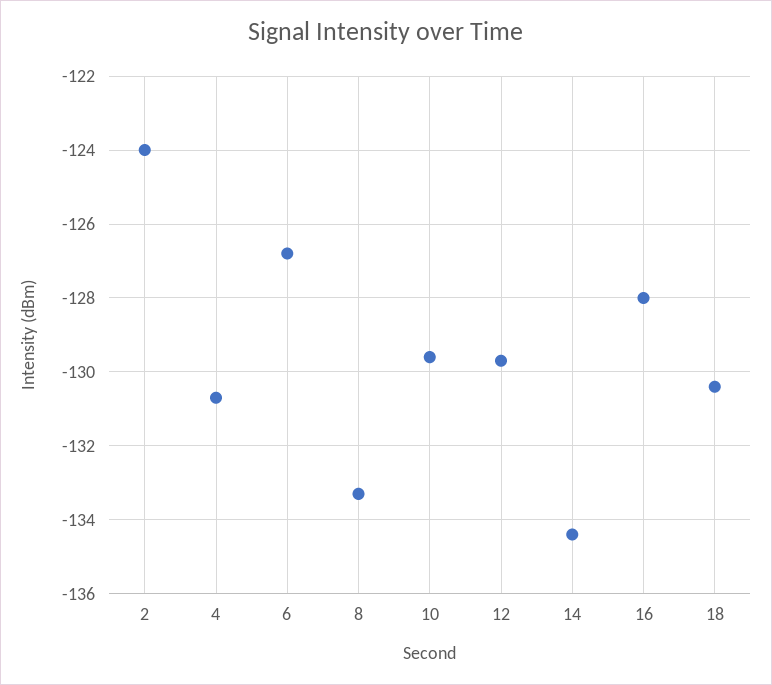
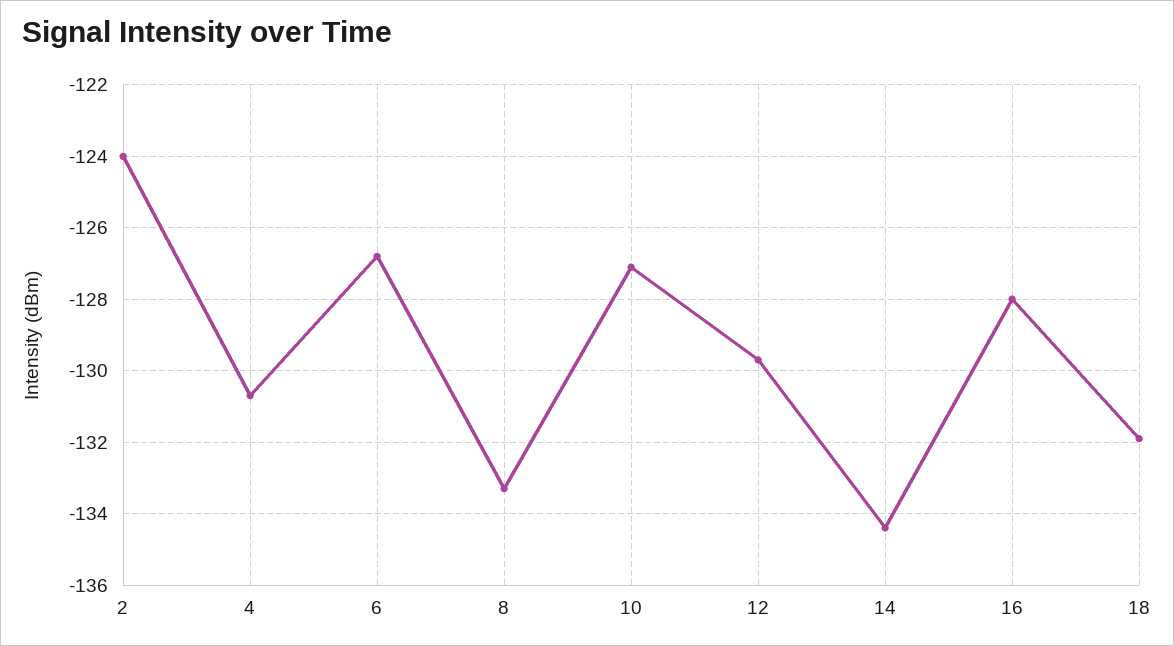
10: -129.5 -> -127
18: -130.5 -> -132

